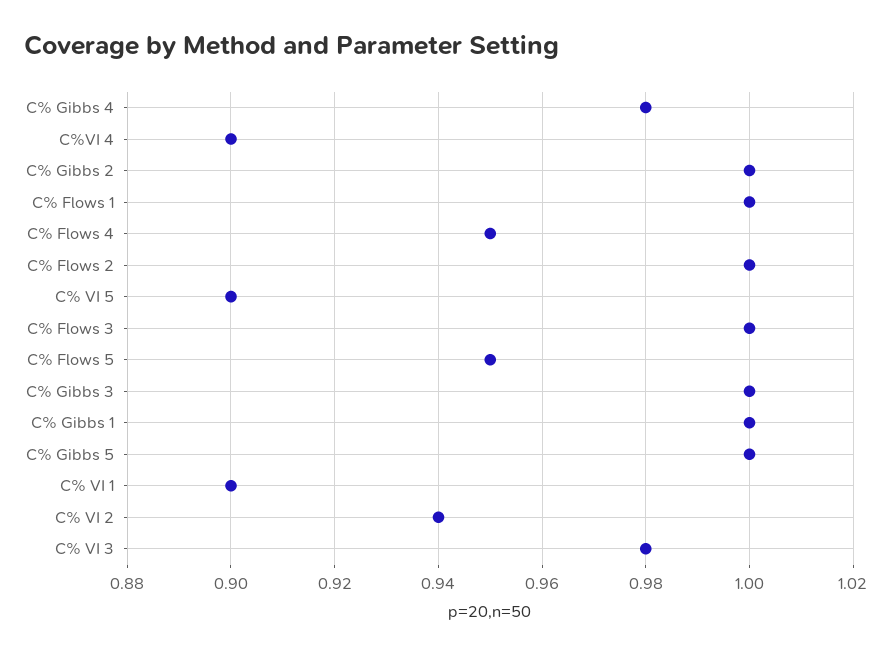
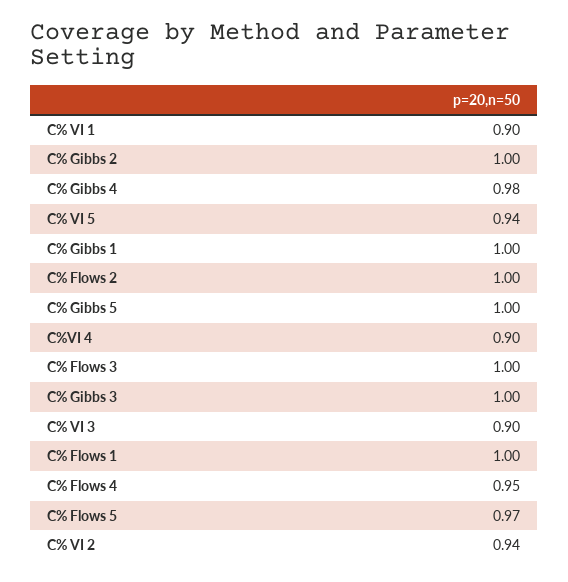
C% VI 5: 0.9 -> 0.94
C% Flows 5: 0.95 -> 0.97
C% VI 3: 0.98 -> 0.9

